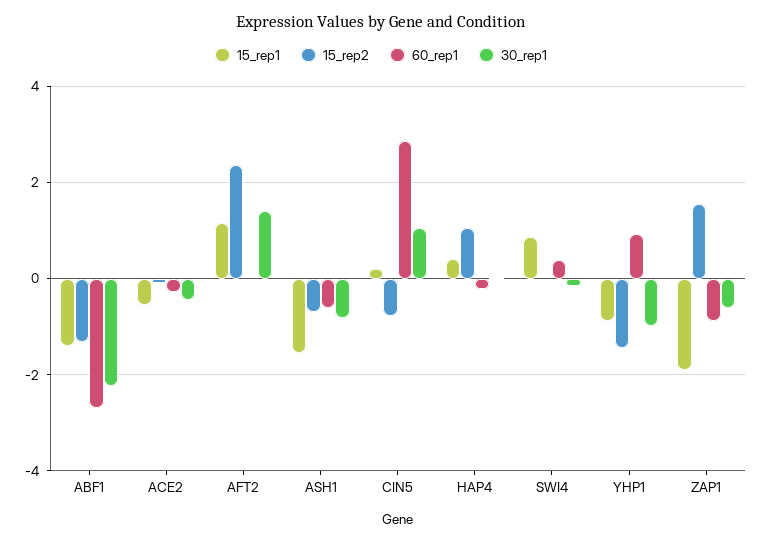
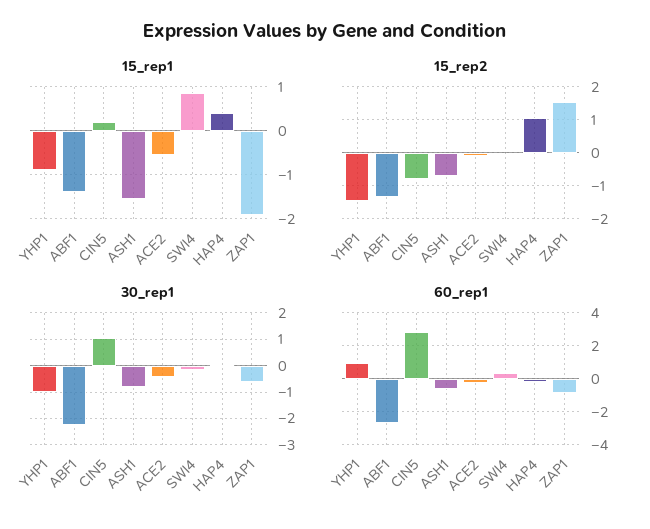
15_rep1, AFT2: 1.2 -> none
15_rep2, AFT2: 2.4 -> none
60_rep1, AFT2: 0 -> none
30_rep1, AFT2: 1.4 -> none

